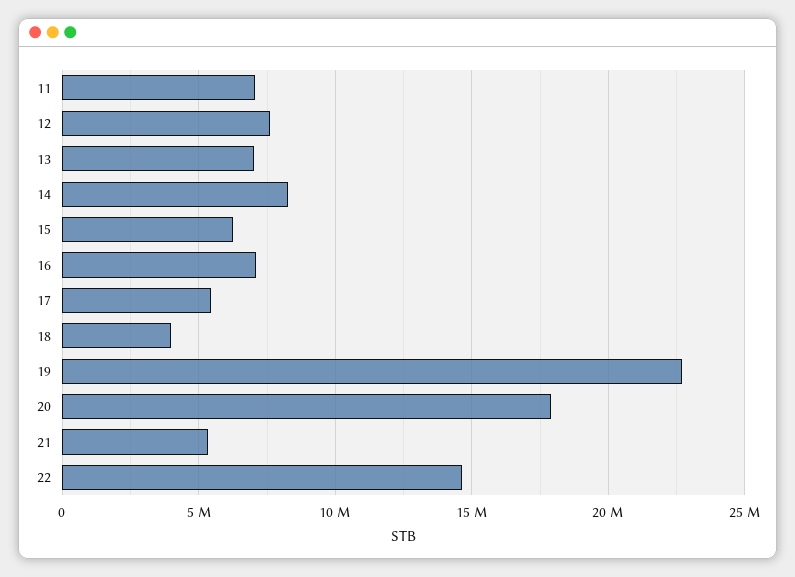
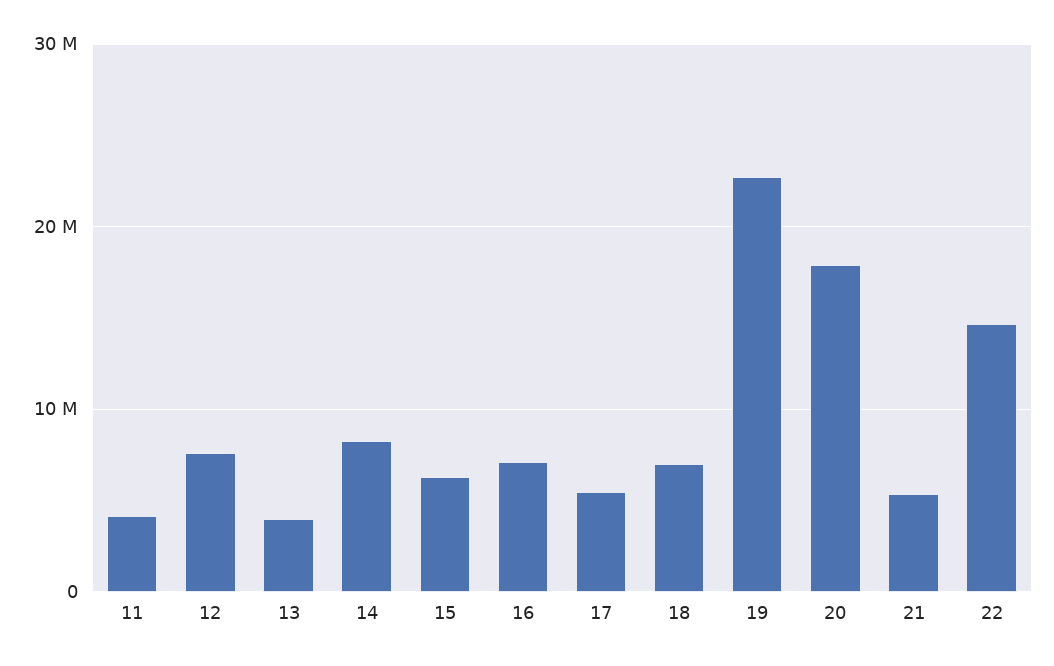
11: 7000000 -> 4000000
13: 7000000 -> 4000000
18: 4000000 -> 7000000

